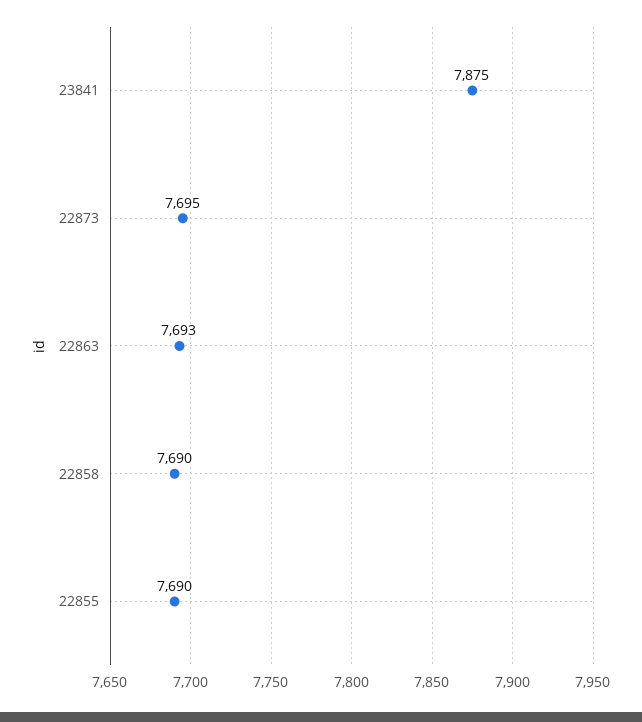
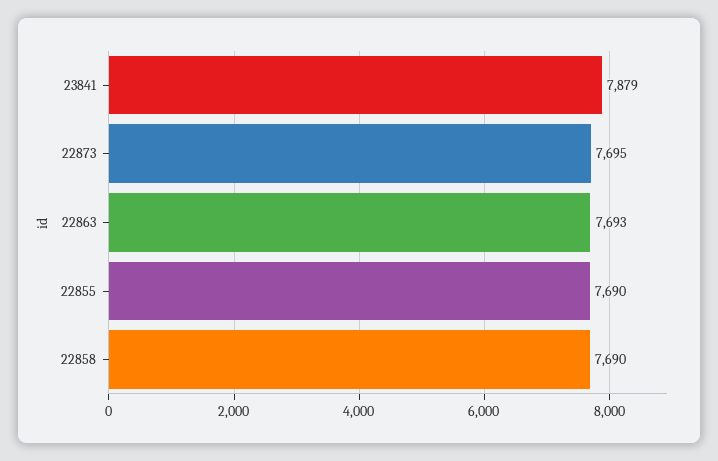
23841: 7875 -> 7879

